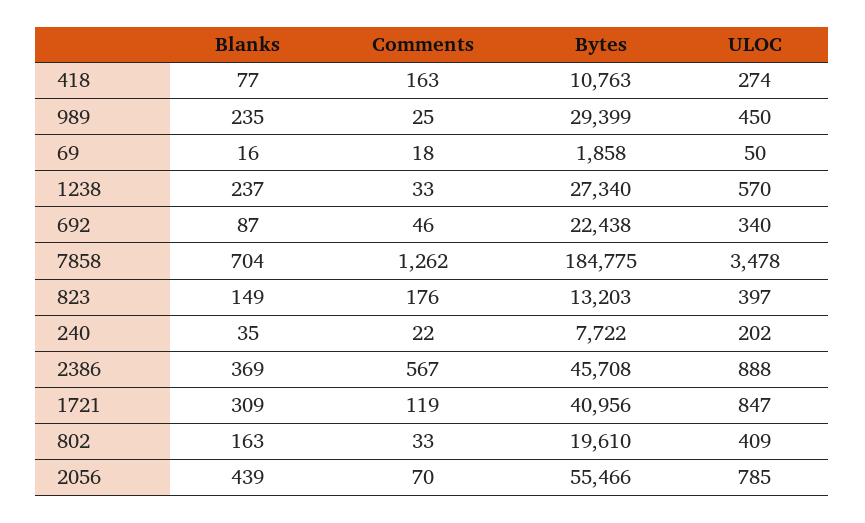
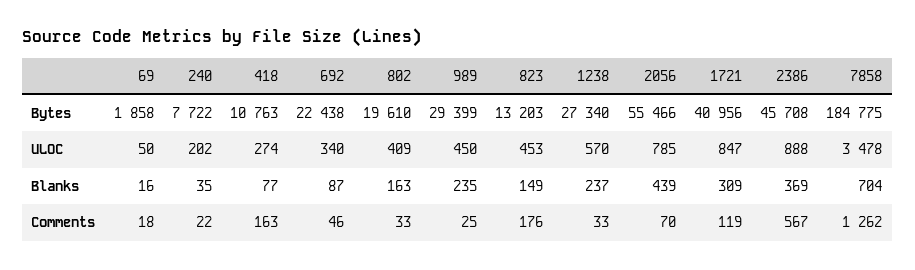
ULOC, 823: 397 -> 453

